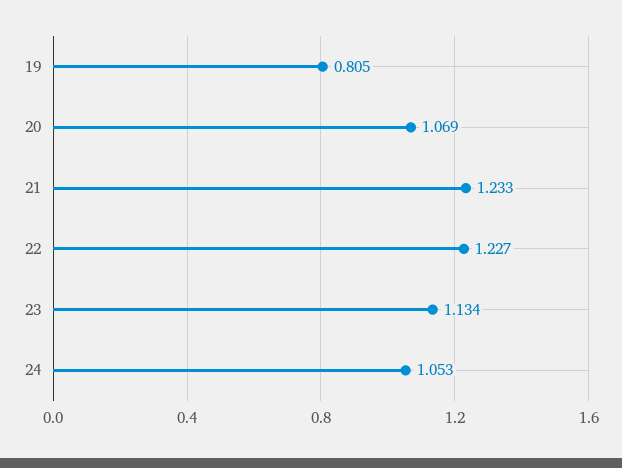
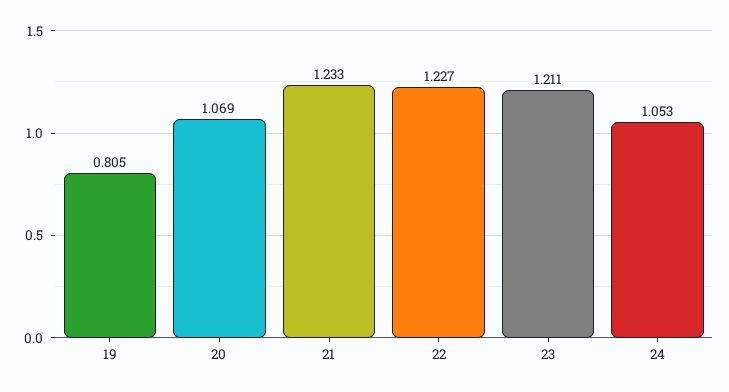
23: 1.134 -> 1.211

